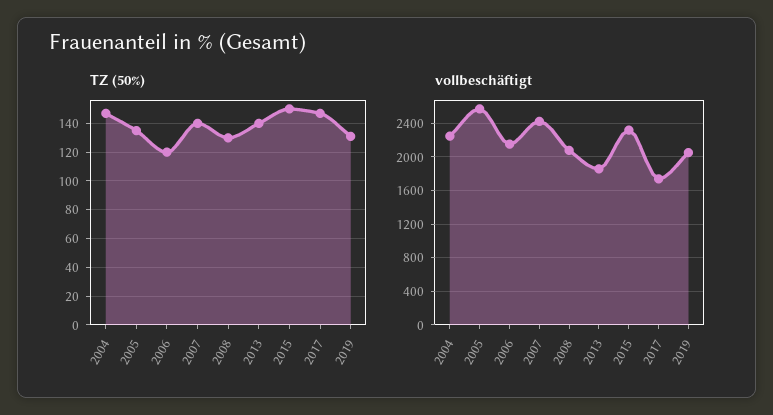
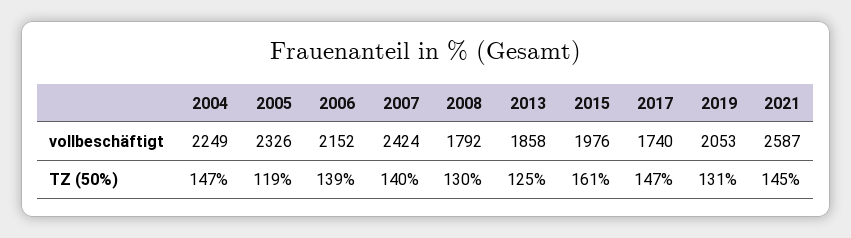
TZ (50%), 2005: 135 -> 119
TZ (50%), 2006: 120 -> 139
TZ (50%), 2013: 140 -> 125
TZ (50%), 2015: 150 -> 161
vollbeschäftigt, 2005: 2600 -> 2326
vollbeschäftigt, 2008: 2100 -> 1792
vollbeschäftigt, 2015: 2300 -> 1976
vollbeschäftigt, 2021: none -> 2587
TZ (50%), 2021: none -> 145

